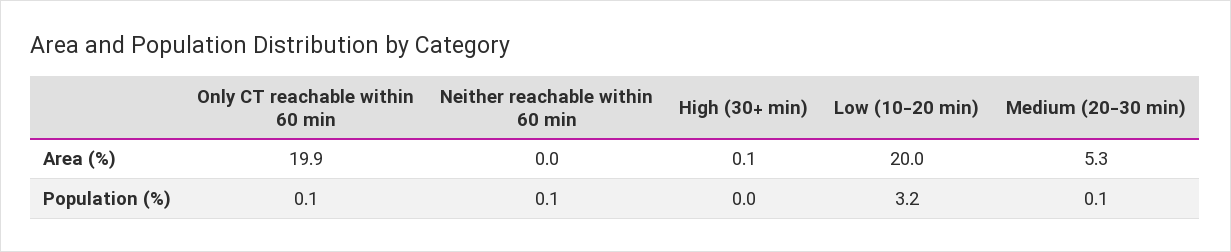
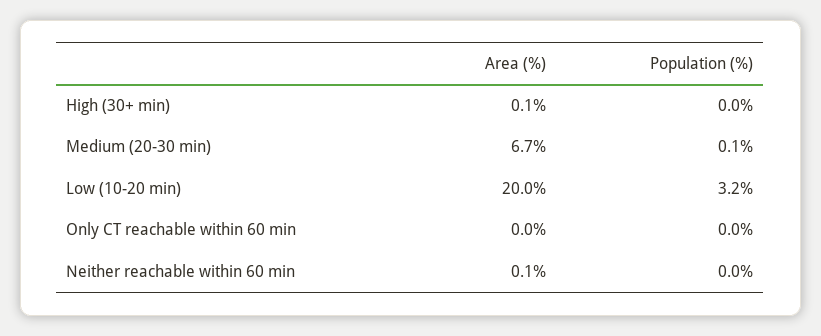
Only CT reachable within 60 min, Area (%): 19.9 -> 0
Neither reachable within 60 min, Area (%): 0 -> 0.1
Medium (20-30 min), Area (%): 5.3 -> 6.7
Only CT reachable within 60 min, Population (%): 0.1 -> 0
Neither reachable within 60 min, Population (%): 0.1 -> 0

